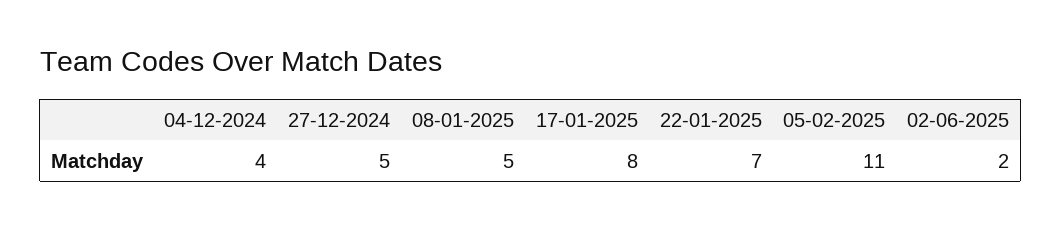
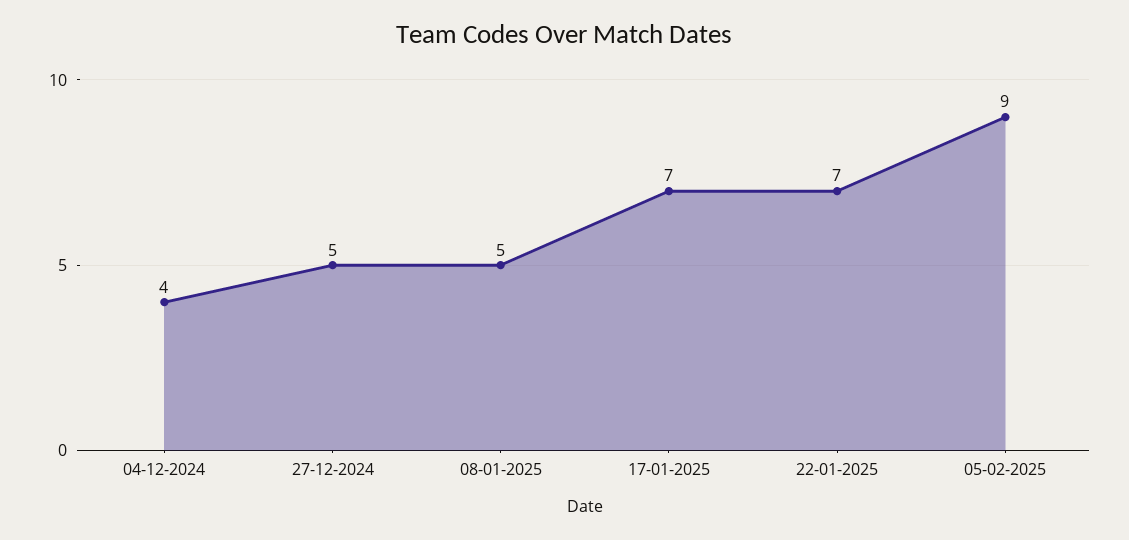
17-01-2025: 8 -> 7
05-02-2025: 11 -> 9
02-06-2025: 2 -> none

